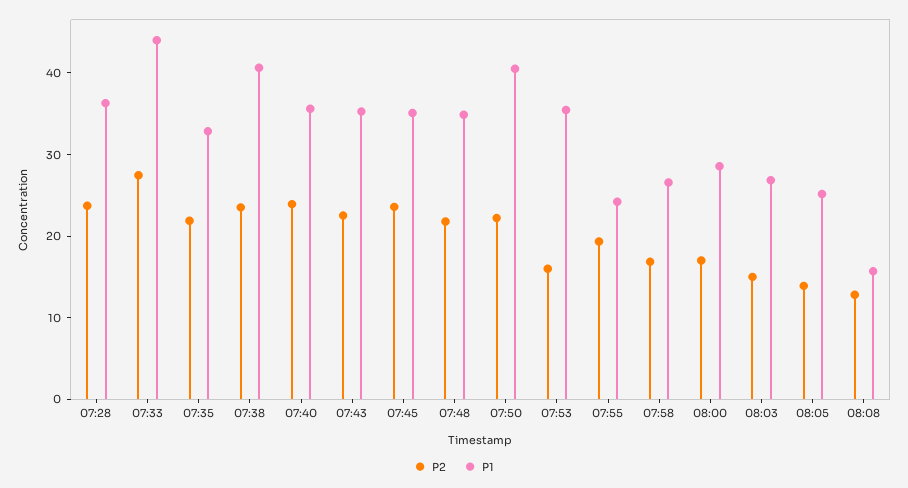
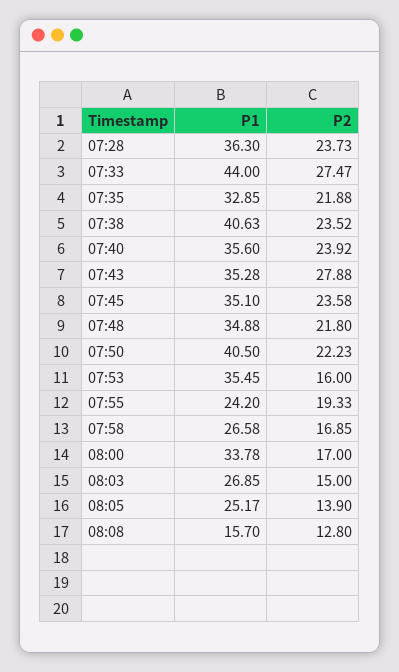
P2, 07:43: 22 -> 27.88
P1, 08:00: 28 -> 33.78

